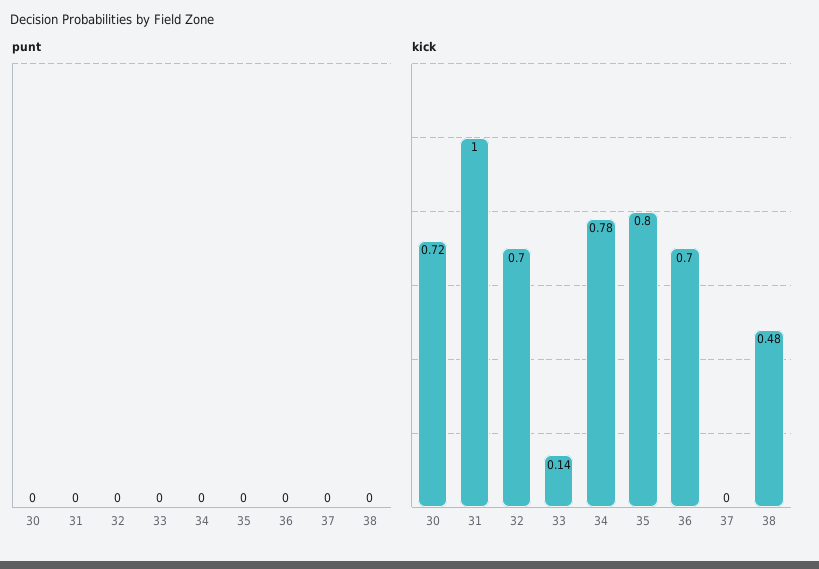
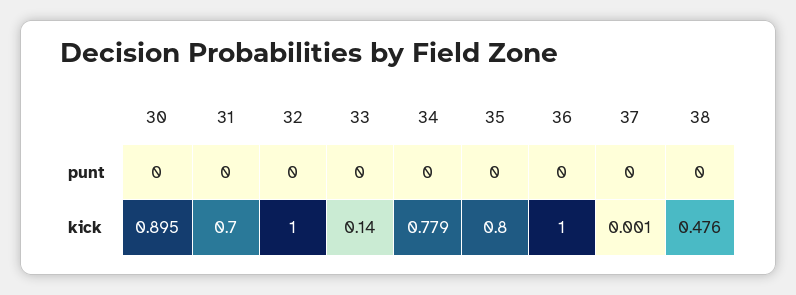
kick, 30: 0.72 -> 0.895
kick, 31: 1 -> 0.7
kick, 32: 0.7 -> 1
kick, 36: 0.7 -> 1

